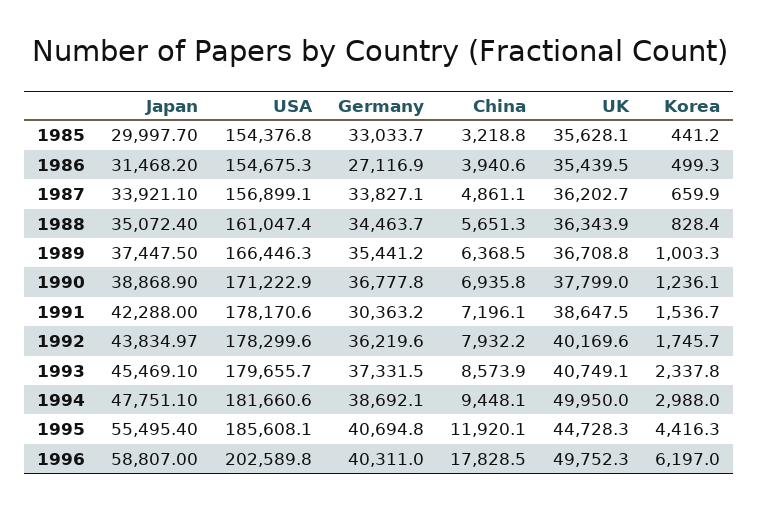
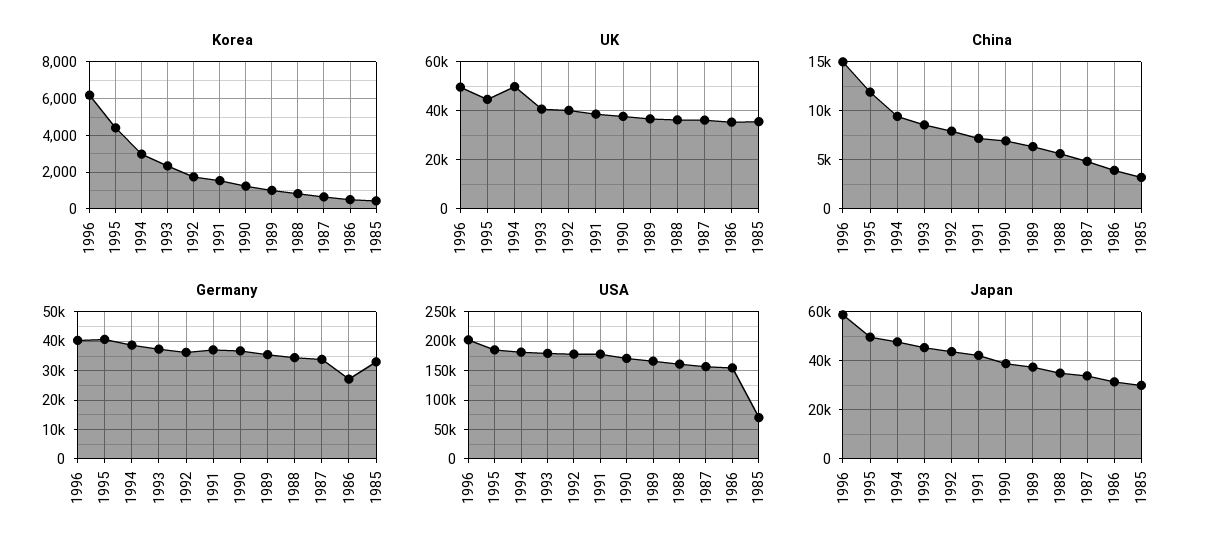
USA, 1985: 154376.8 -> 75000
Germany, 1991: 30363.2 -> 37500
Japan, 1995: 55495.4 -> 50000
China, 1996: 17828.5 -> 15000

